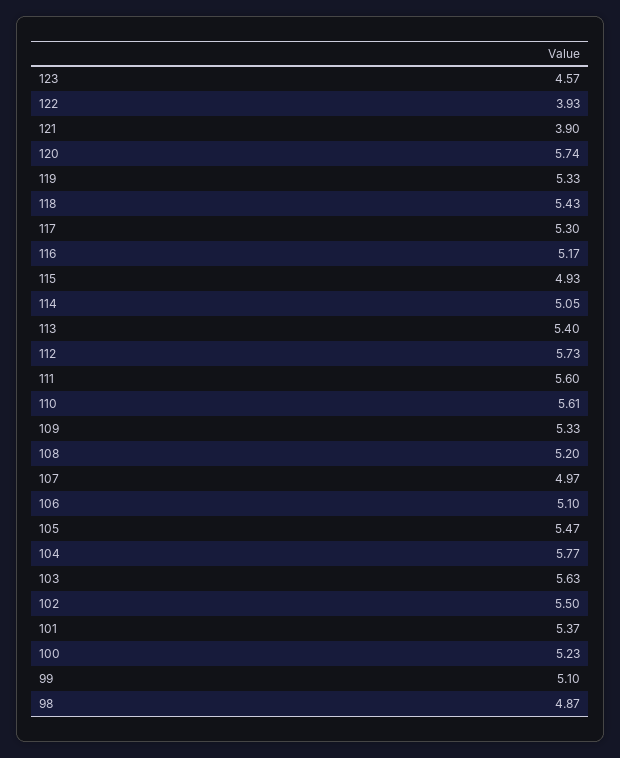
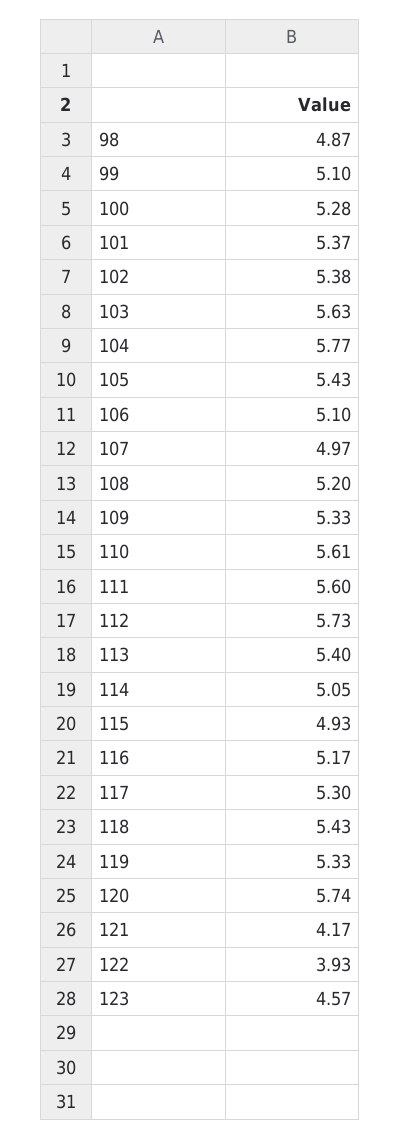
121: 3.9 -> 4.17
105: 5.47 -> 5.43
102: 5.5 -> 5.38
100: 5.23 -> 5.28

